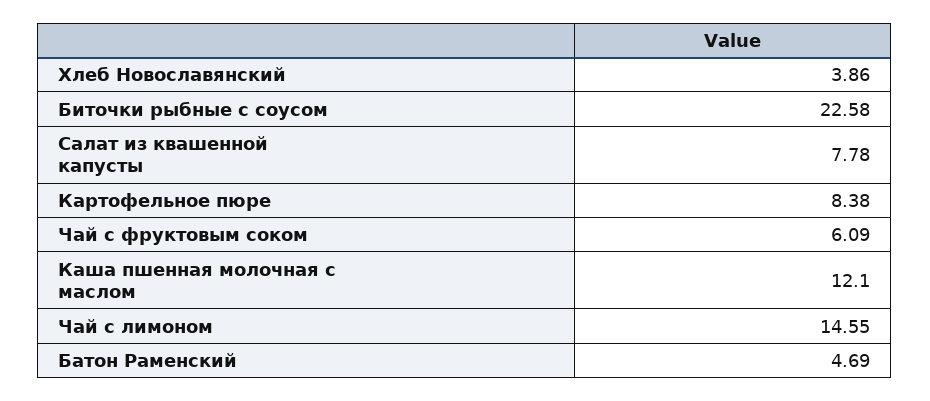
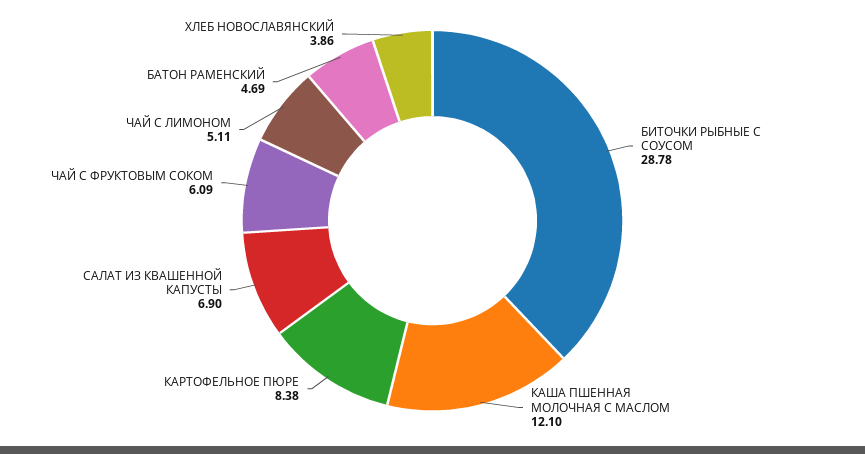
Биточки рыбные с соусом: 22.58 -> 28.78
Салат из квашенной капусты: 7.78 -> 6.9
Чай с лимоном: 14.55 -> 5.11

